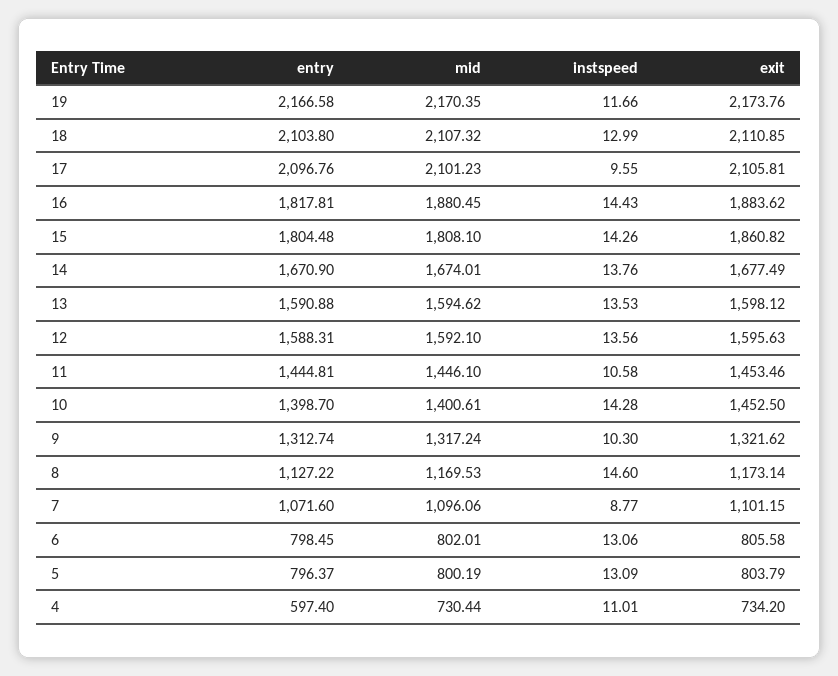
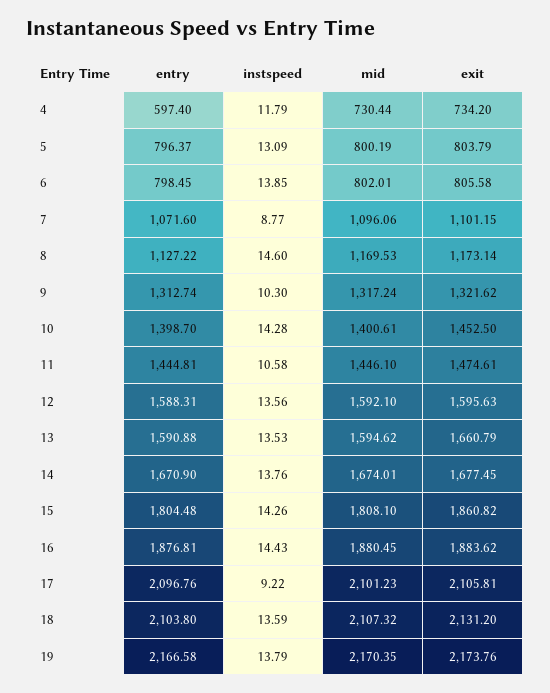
instspeed, 19: 11.66 -> 13.79
instspeed, 18: 12.99 -> 13.59
exit, 18: 2110.85 -> 2131.2
instspeed, 17: 9.55 -> 9.22
entry, 16: 1817.81 -> 1876.81
exit, 14: 1677.49 -> 1677.45
exit, 13: 1598.12 -> 1660.79
exit, 11: 1453.46 -> 1474.61
instspeed, 6: 13.06 -> 13.85
instspeed, 4: 11.01 -> 11.79

